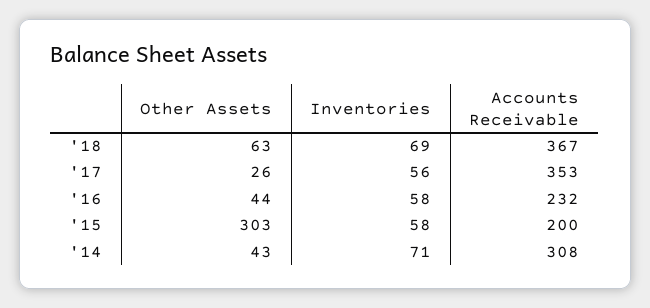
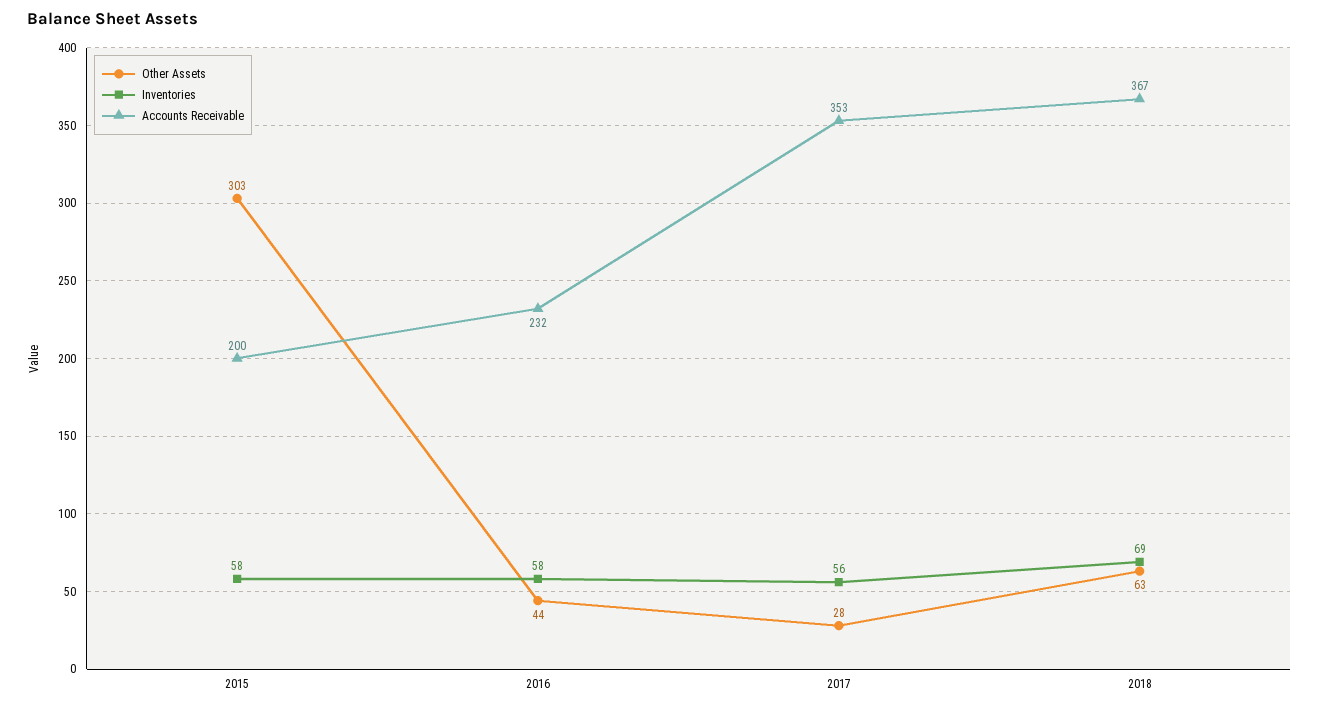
Other Assets, '17: 26 -> 28
Other Assets, '14: 43 -> none
Inventories, '14: 71 -> none
Accounts Receivable, '14: 308 -> none

